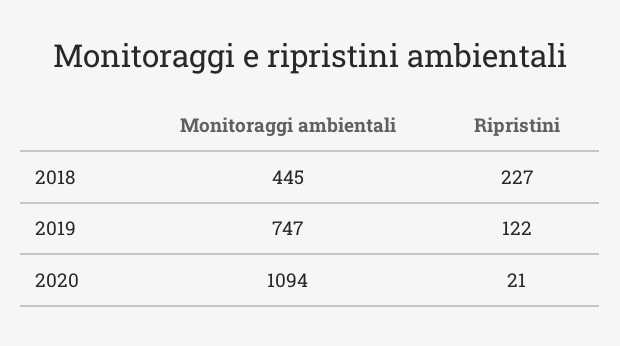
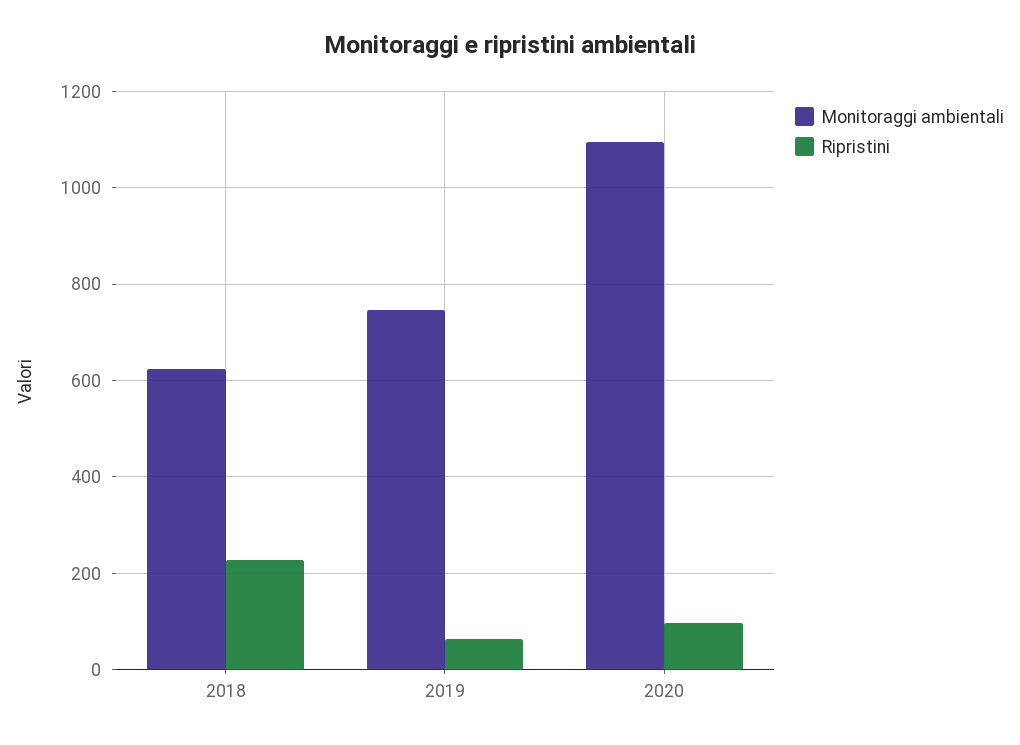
Monitoraggi ambientali, 2018: 445 -> 620
Ripristini, 2019: 122 -> 60
Ripristini, 2020: 21 -> 100

